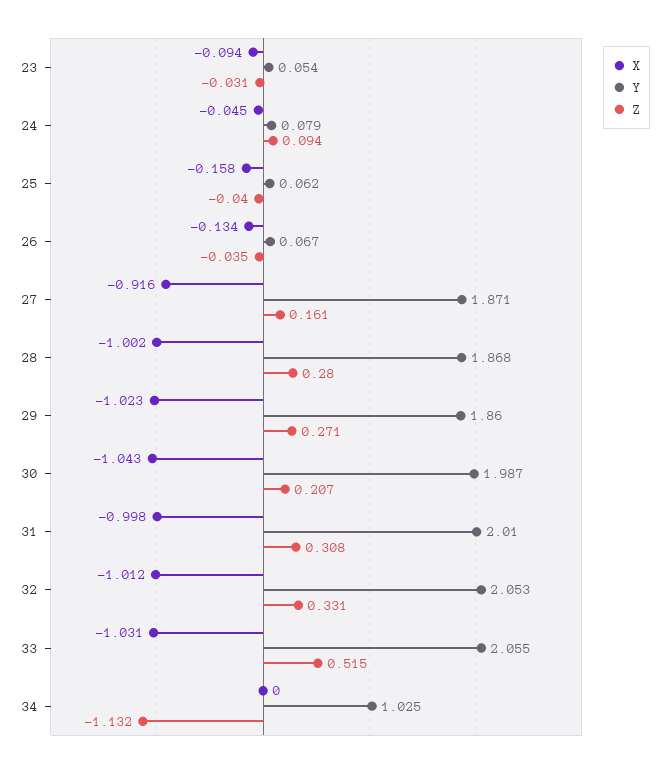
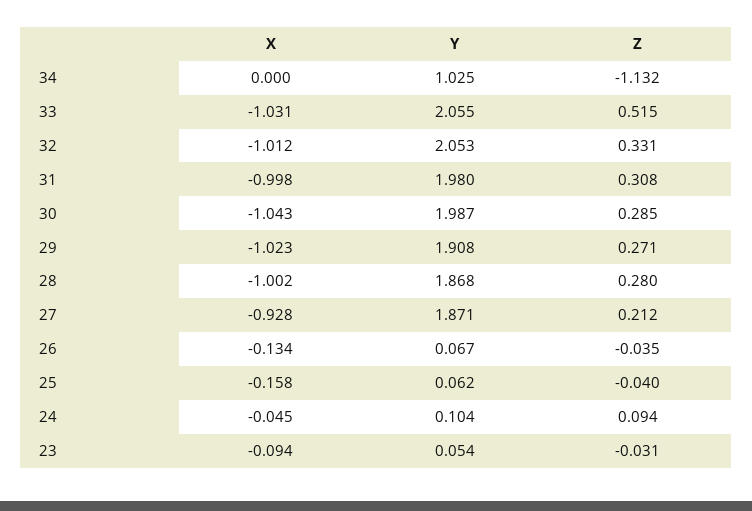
Y, 24: 0.079 -> 0.104
X, 27: -0.916 -> -0.928
Z, 27: 0.161 -> 0.212
Y, 29: 1.86 -> 1.908
Z, 30: 0.207 -> 0.285
Y, 31: 2.01 -> 1.98

